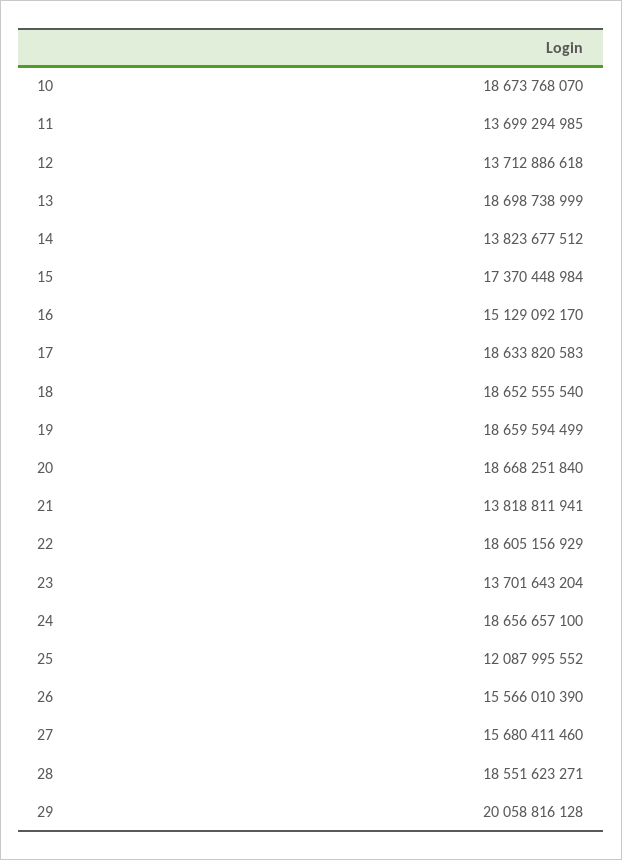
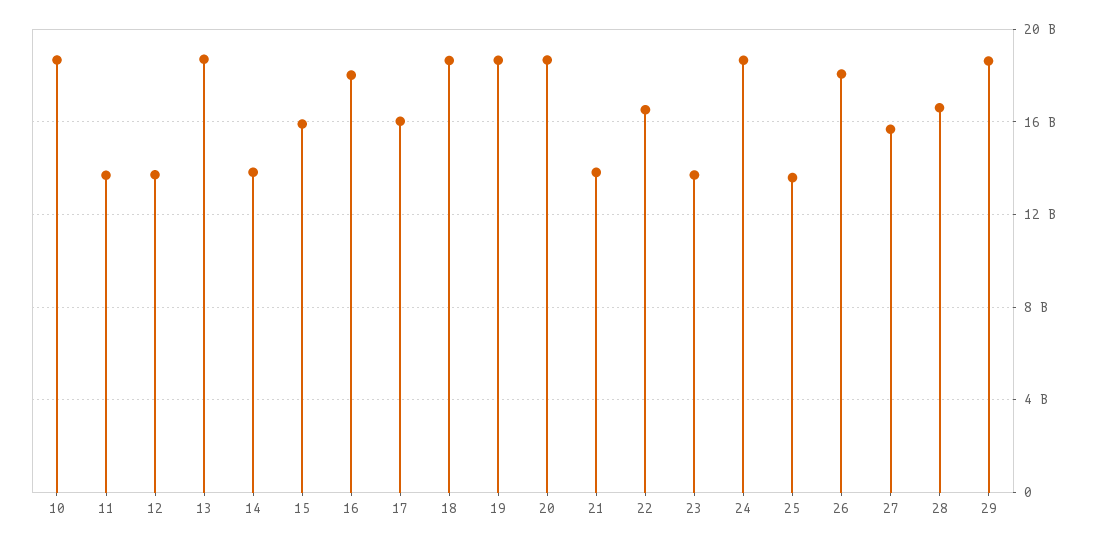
15: 17370448984 -> 16000000000
16: 15129092170 -> 18000000000
17: 18633820583 -> 16000000000
22: 18605156929 -> 16500000000
25: 12087995552 -> 13500000000
26: 15566010390 -> 18000000000
28: 18551623271 -> 16500000000
29: 20058816128 -> 18500000000

